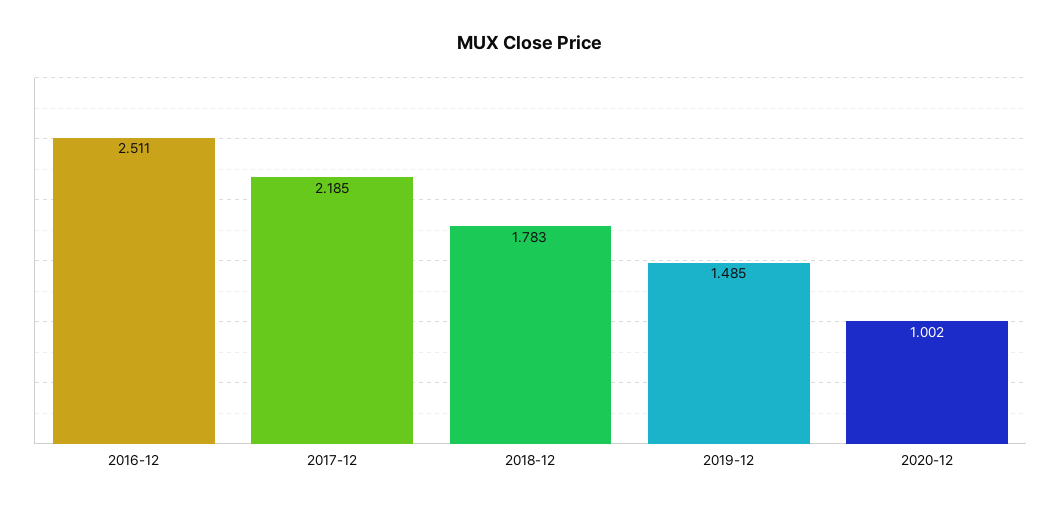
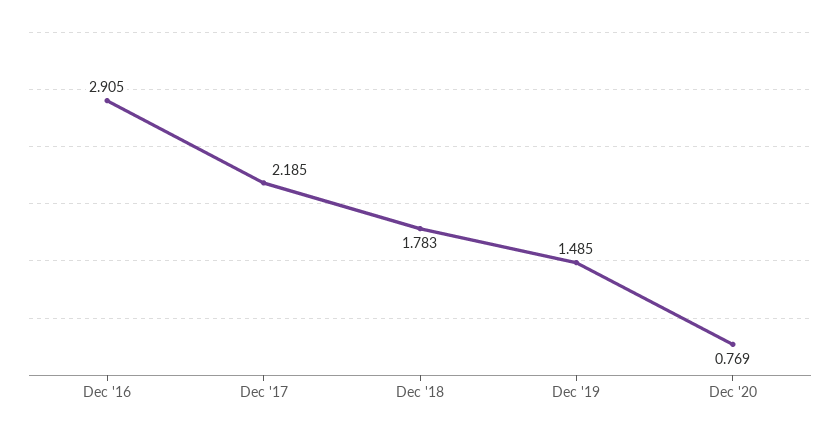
2016-12: 2.511 -> 2.905
2020-12: 1.002 -> 0.769

